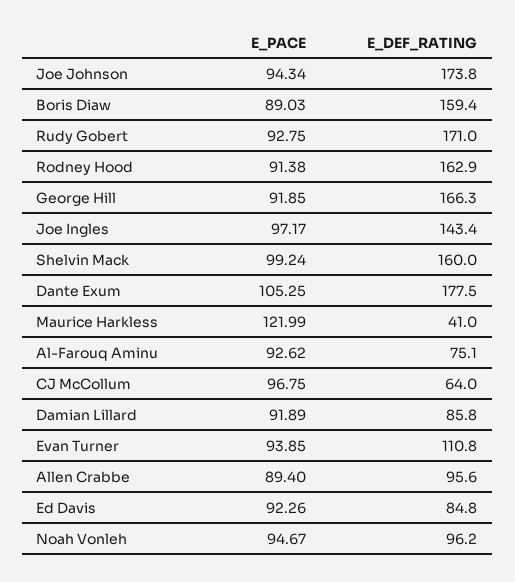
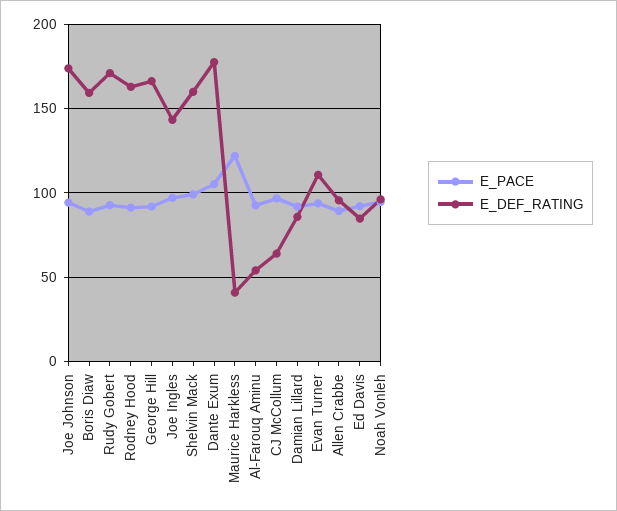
E_DEF_RATING, Al-Farouq Aminu: 75.1 -> 55

